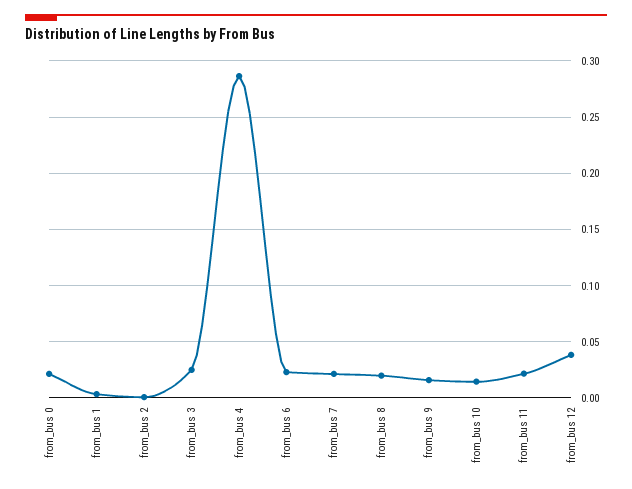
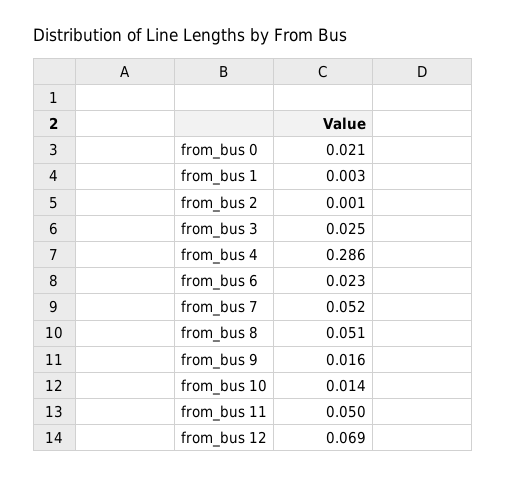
from_bus 7: 0.02 -> 0.052
from_bus 8: 0.02 -> 0.051
from_bus 11: 0.02 -> 0.05
from_bus 12: 0.04 -> 0.069

